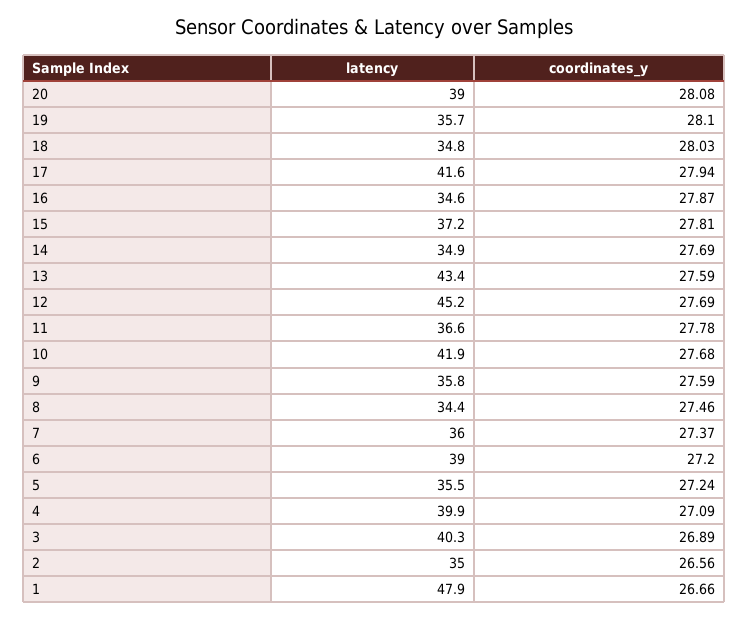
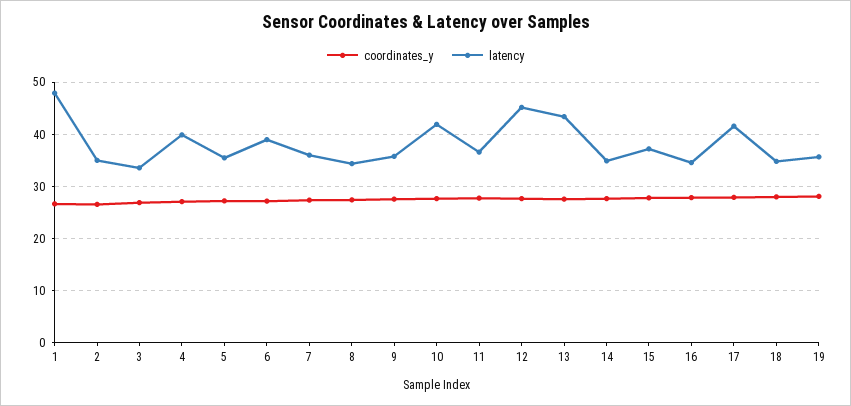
latency, 20: 39 -> none
coordinates_y, 20: 28.08 -> none
latency, 3: 40.3 -> 34

